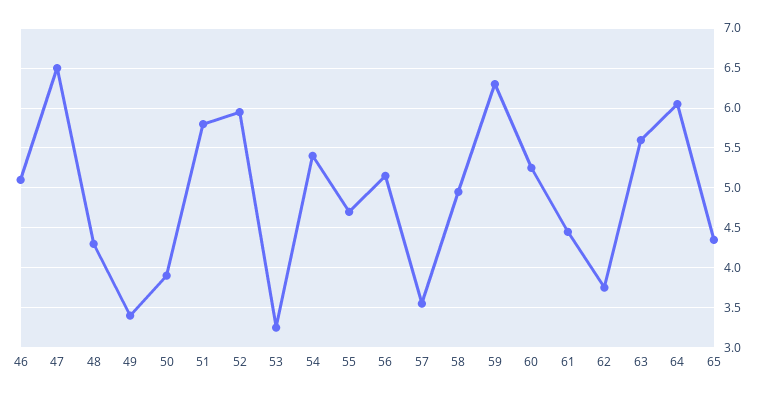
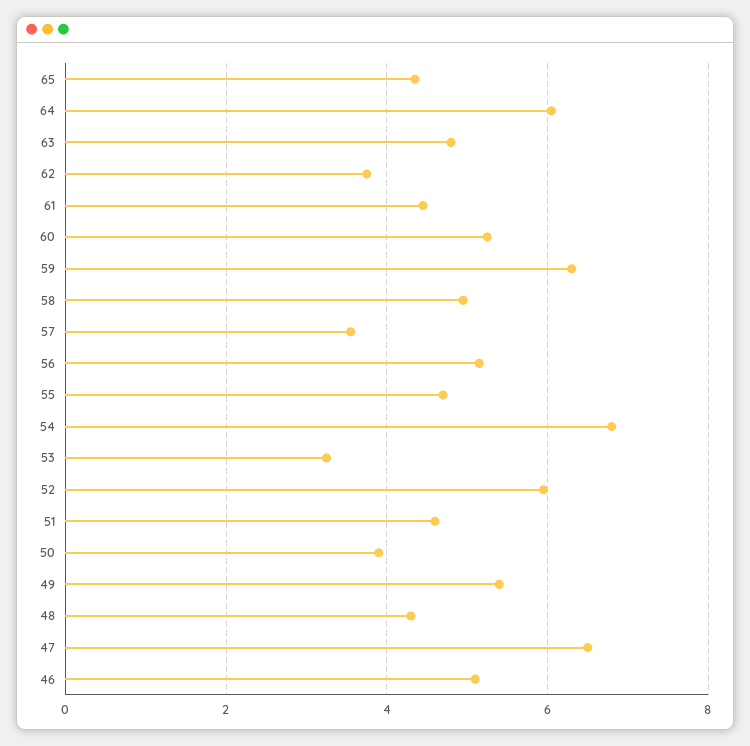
49: 3.4 -> 5.4
51: 5.8 -> 4.6
54: 5.4 -> 6.8
63: 5.6 -> 4.8

